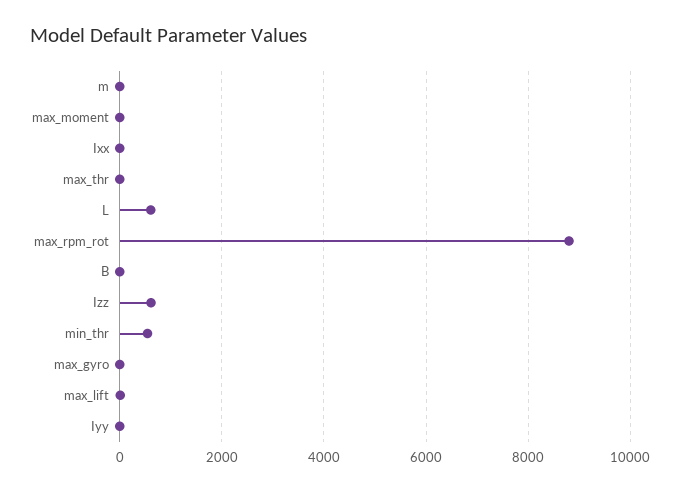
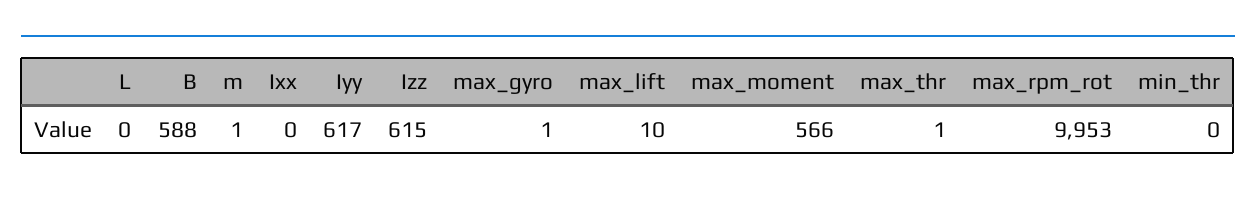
max_moment: 0 -> 566
L: 600 -> 0
max_rpm_rot: 8800 -> 9953
B: 0 -> 588
min_thr: 600 -> 0
Iyy: 0 -> 617

